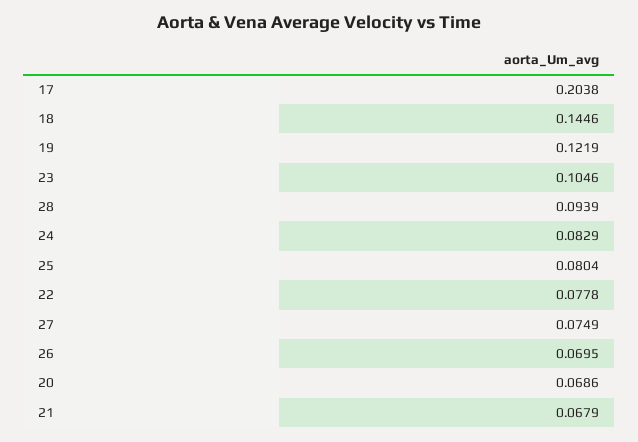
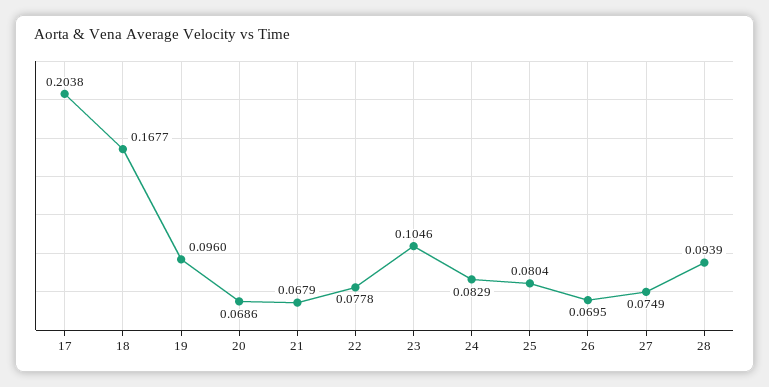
18: 0.1446 -> 0.1677
19: 0.1219 -> 0.096

